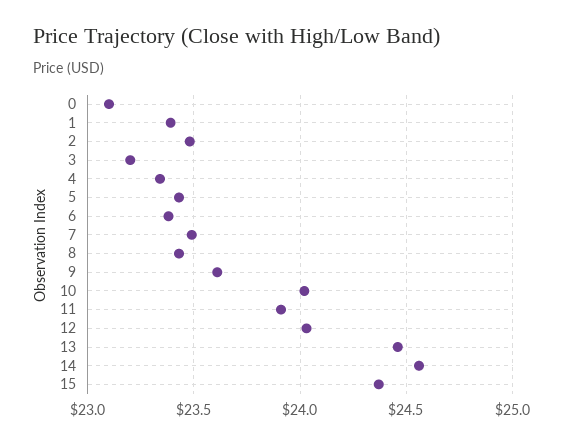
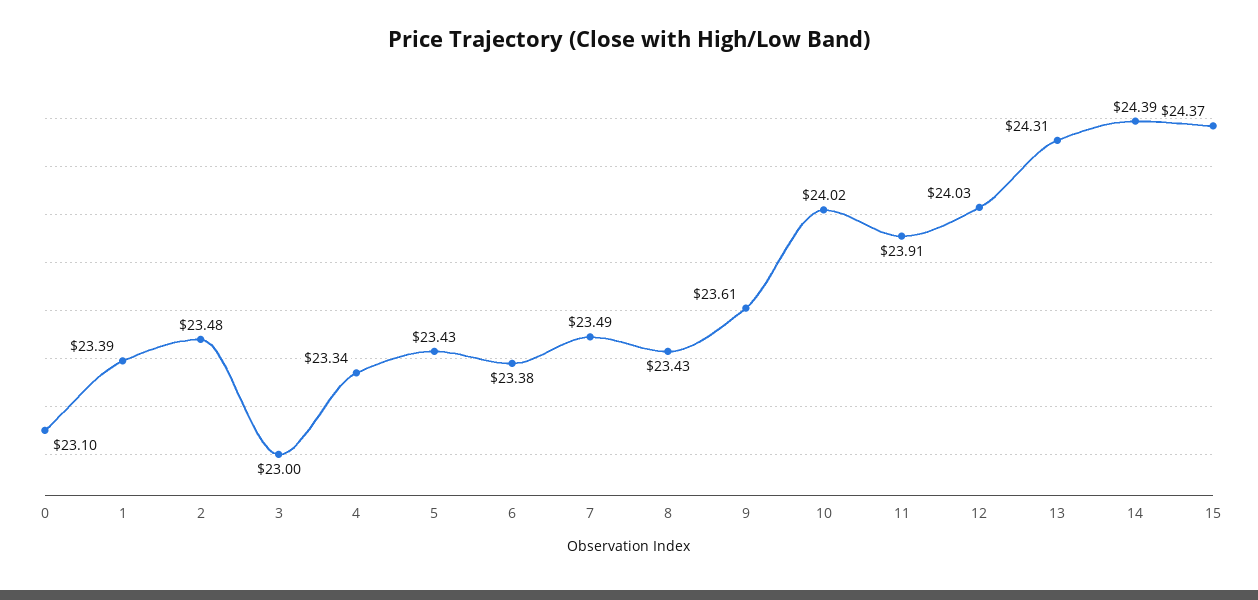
3: 23.2 -> 23
13: 24.45 -> 24.31
14: 24.55 -> 24.39

